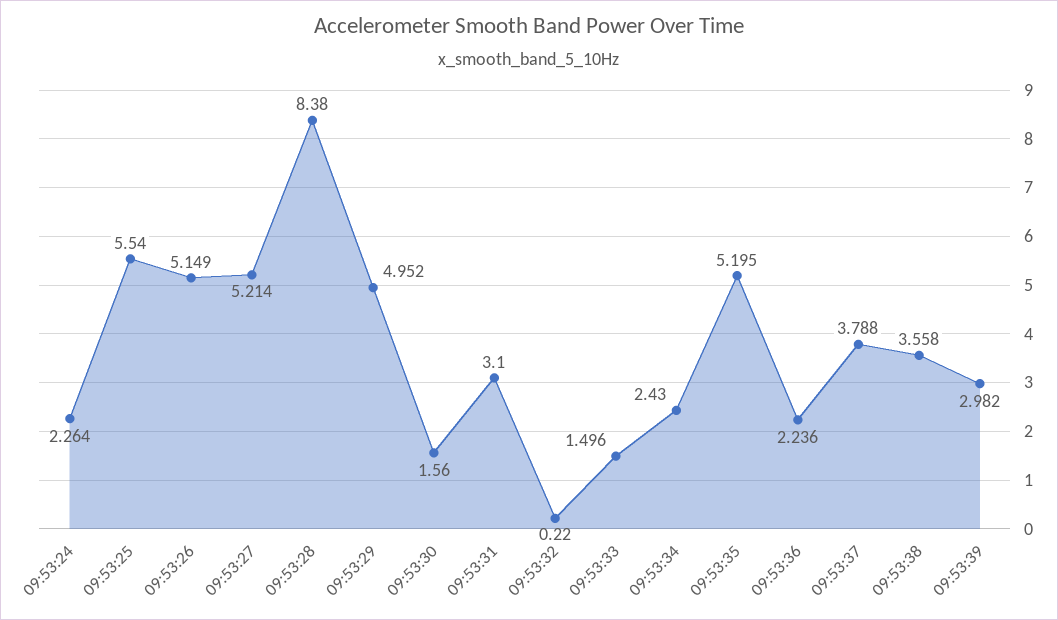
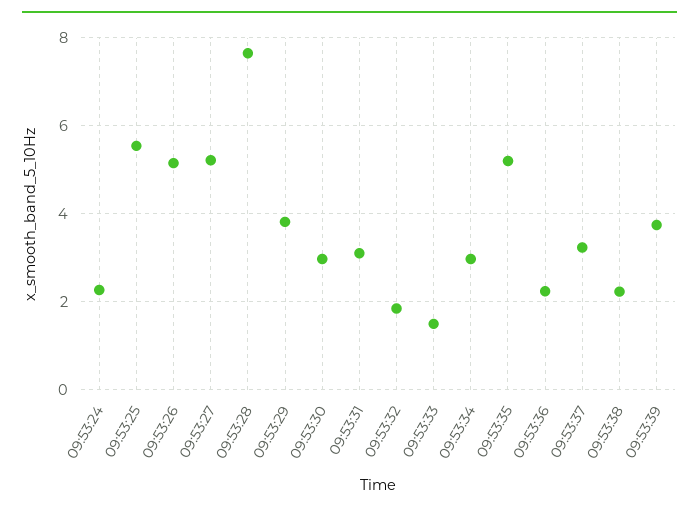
09:53:28: 8.38 -> 7.6
09:53:29: 4.952 -> 3.8
09:53:30: 1.56 -> 3
09:53:32: 0.22 -> 1.8
09:53:34: 2.43 -> 3
09:53:37: 3.788 -> 3.2
09:53:38: 3.558 -> 2.2
09:53:39: 2.982 -> 3.8

